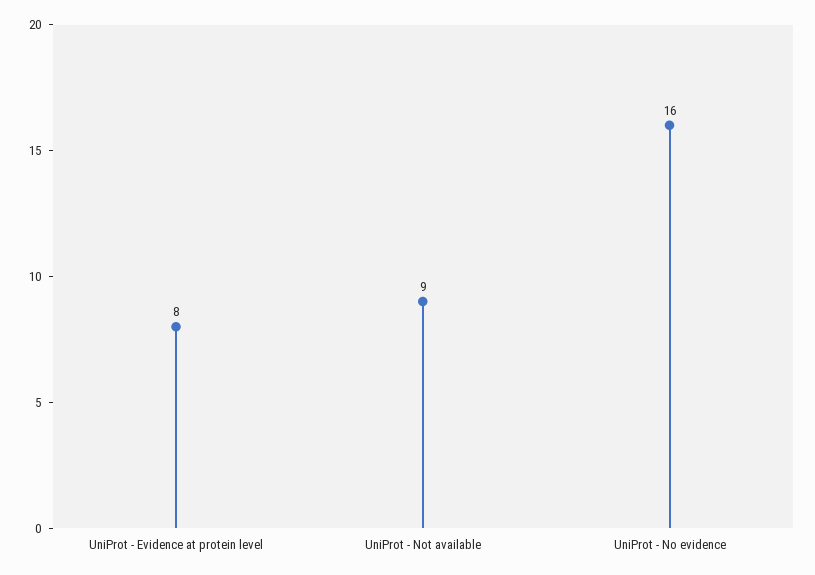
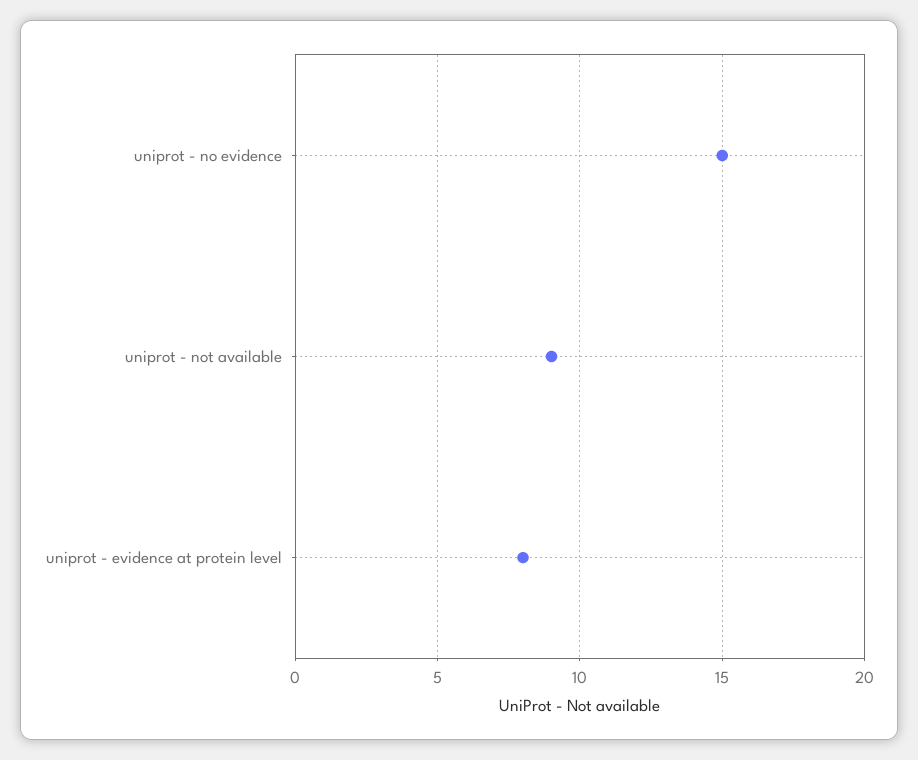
UniProt - No evidence: 16 -> 15

